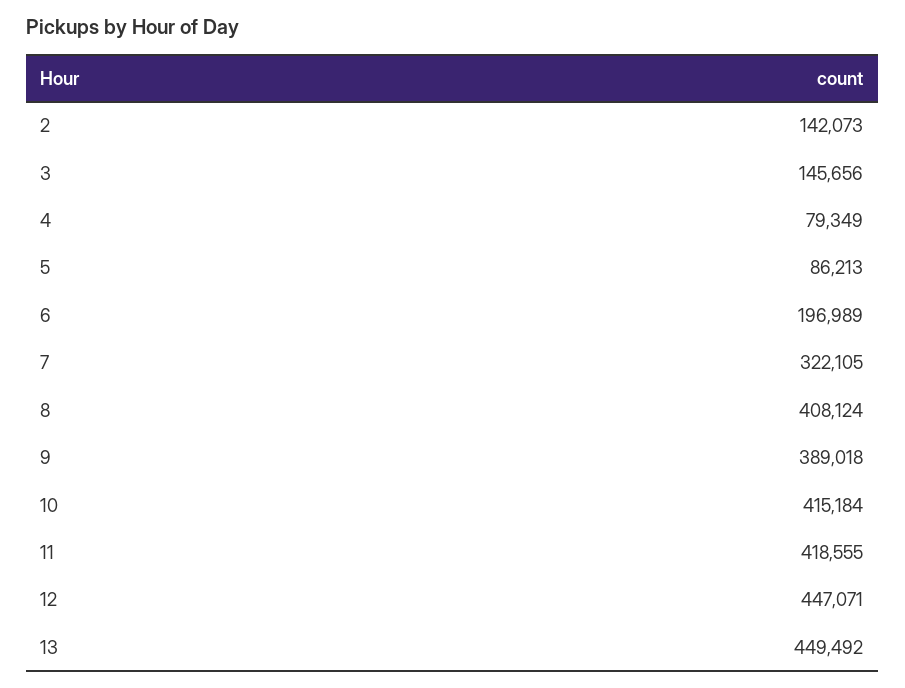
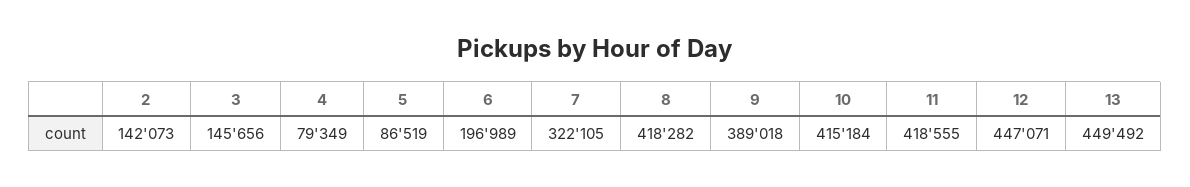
5: 86213 -> 86519
8: 408124 -> 418282

